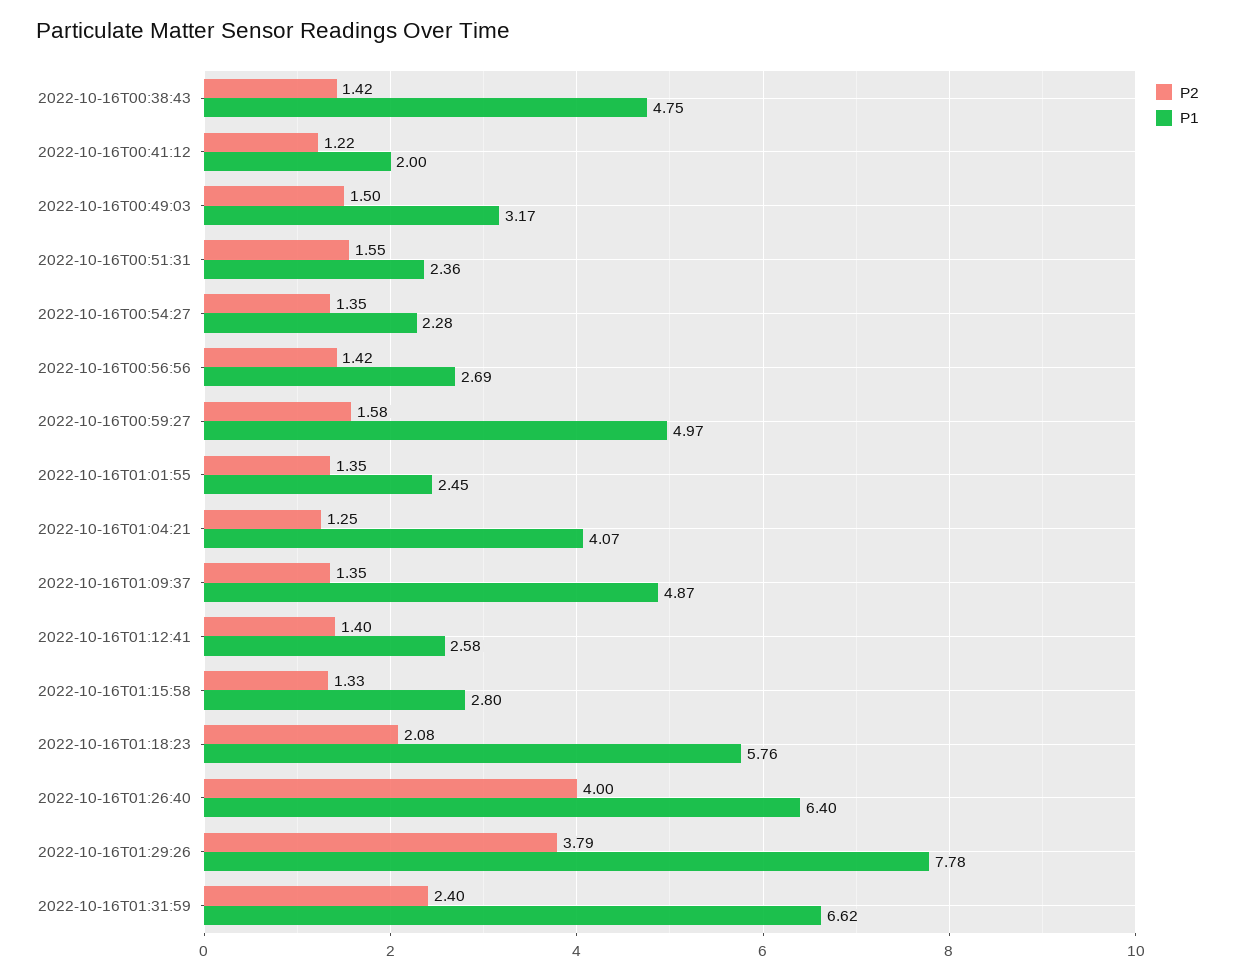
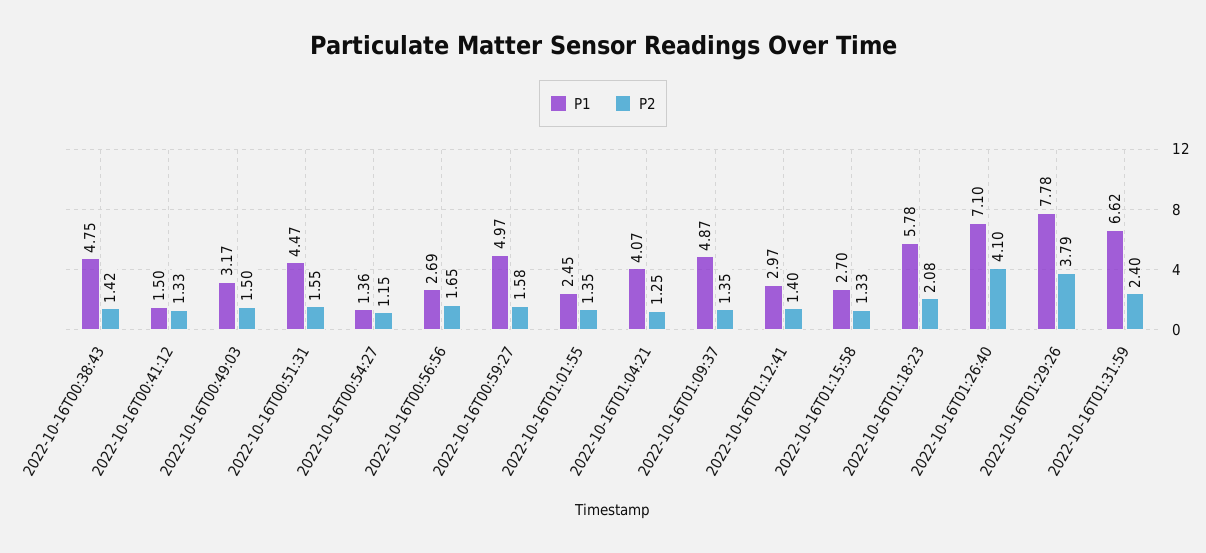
P2, 2022-10-16T00:41:12: 1.22 -> 1.33
P1, 2022-10-16T00:41:12: 2 -> 1.5
P1, 2022-10-16T00:51:31: 2.36 -> 4.47
P2, 2022-10-16T00:54:27: 1.35 -> 1.15
P1, 2022-10-16T00:54:27: 2.28 -> 1.36
P2, 2022-10-16T00:56:56: 1.42 -> 1.65
P1, 2022-10-16T01:12:41: 2.58 -> 2.97
P1, 2022-10-16T01:15:58: 2.8 -> 2.7
P1, 2022-10-16T01:18:23: 5.76 -> 5.78
P2, 2022-10-16T01:26:40: 4 -> 4.1
P1, 2022-10-16T01:26:40: 6.4 -> 7.1

